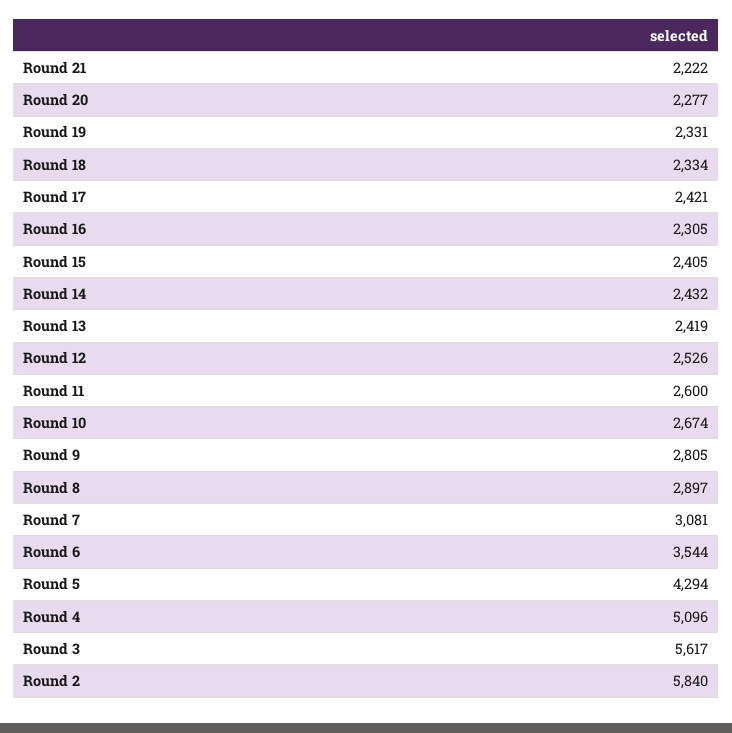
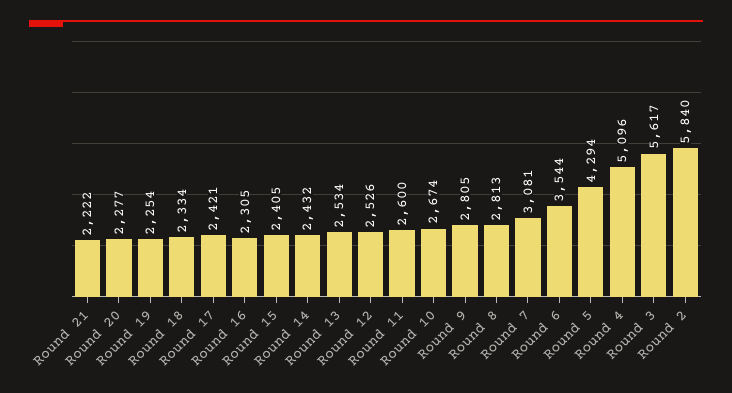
Round 19: 2331 -> 2254
Round 13: 2419 -> 2534
Round 8: 2897 -> 2813

